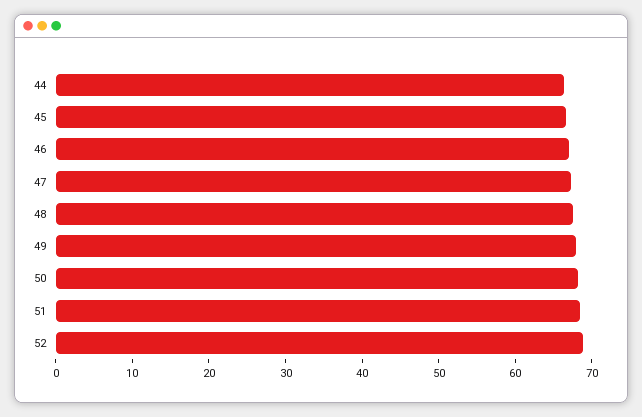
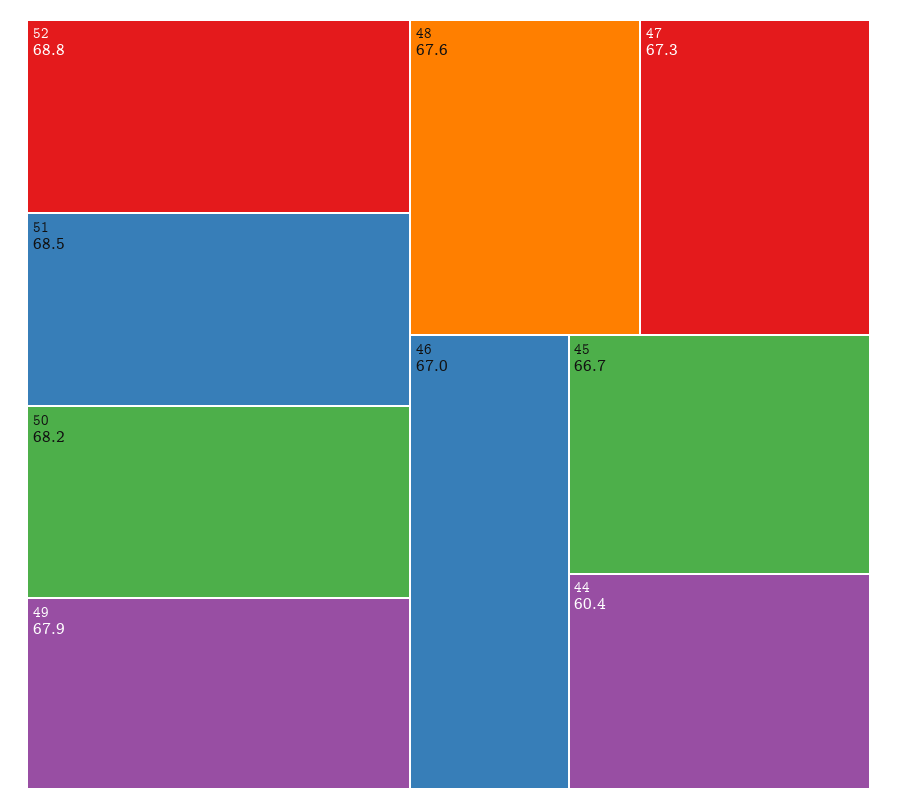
44: 66 -> 60.4

